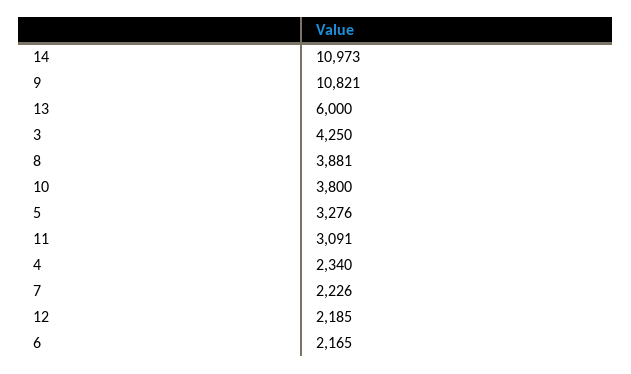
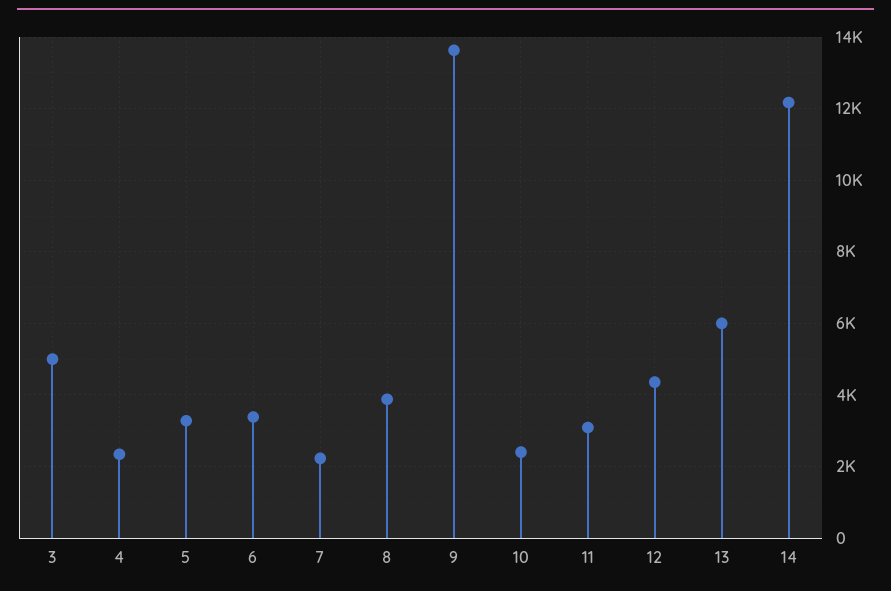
14: 10973 -> 12200
9: 10821 -> 13600
3: 4250 -> 5000
10: 3800 -> 2400
12: 2185 -> 4400
6: 2165 -> 3400

